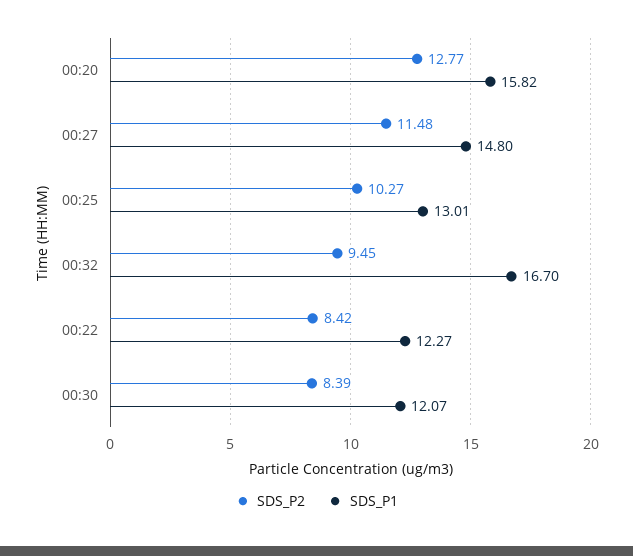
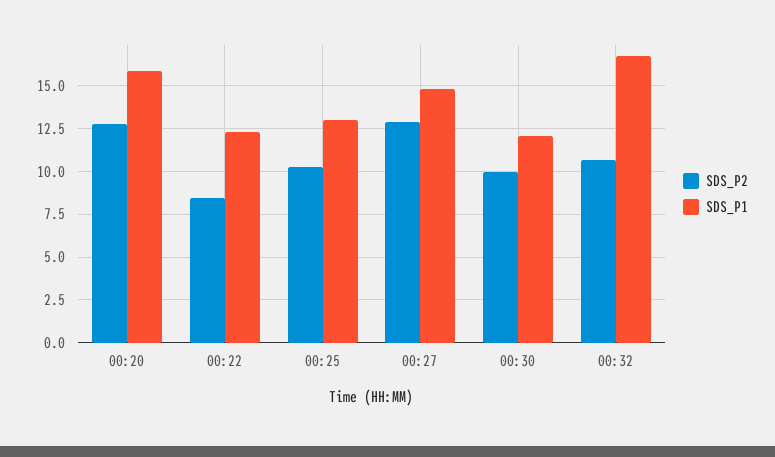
SDS_P2, 00:27: 11.48 -> 13
SDS_P2, 00:32: 9.45 -> 10.5
SDS_P2, 00:30: 8.39 -> 10

